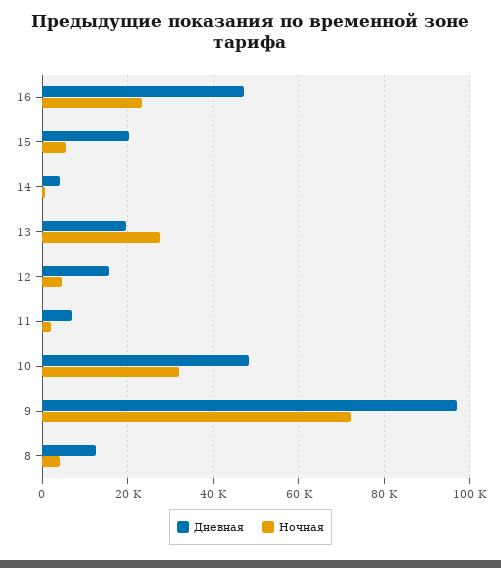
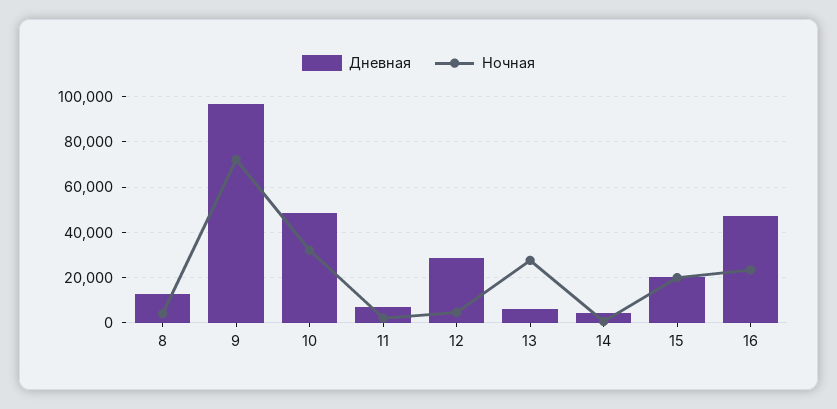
Ночная, 15: 6000 -> 20000
Дневная, 13: 20000 -> 5000
Дневная, 12: 16000 -> 30000

